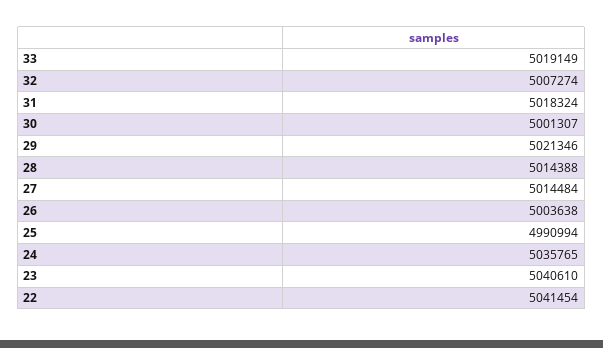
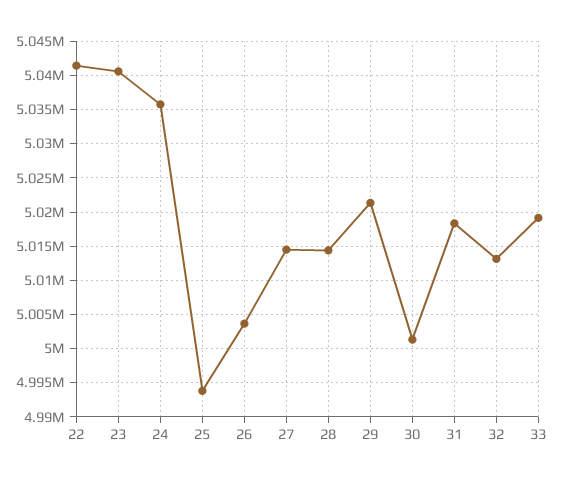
32: 5007274 -> 5013000
25: 4990994 -> 4994000

